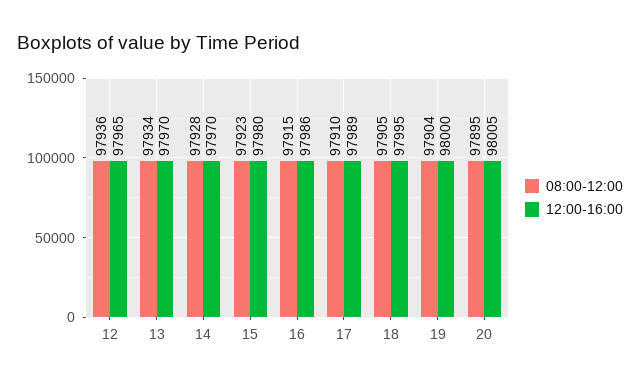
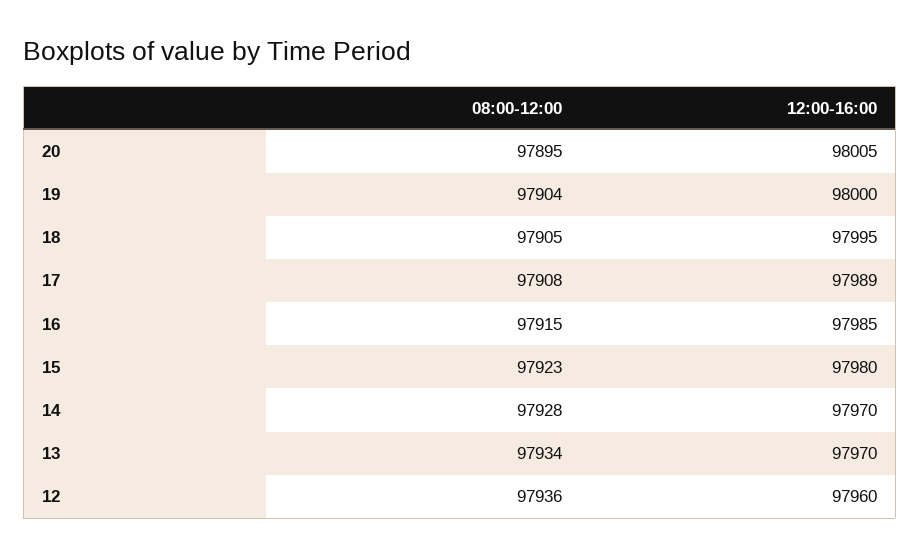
12:00-16:00, 12: 97965 -> 97960
12:00-16:00, 16: 97986 -> 97985
08:00-12:00, 17: 97910 -> 97908

